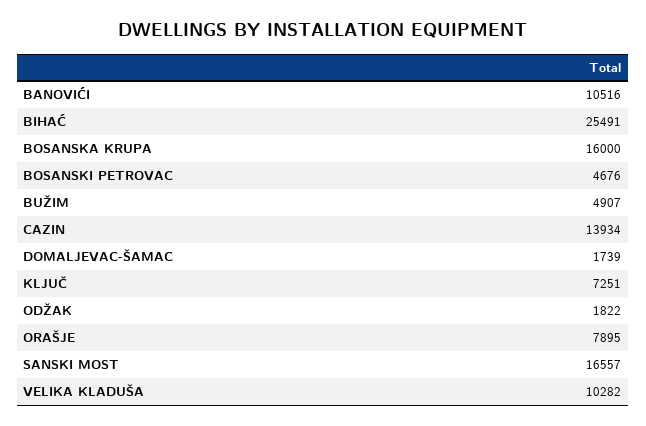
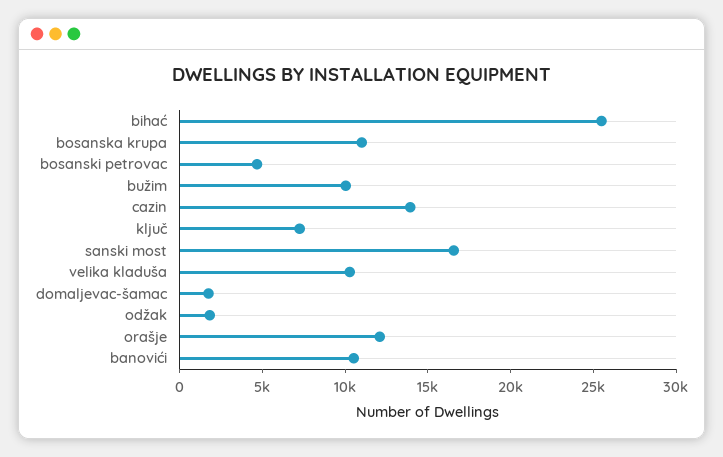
BOSANSKA KRUPA: 16000 -> 11000
BUŽIM: 4907 -> 10000
ORAŠJE: 7895 -> 12000

